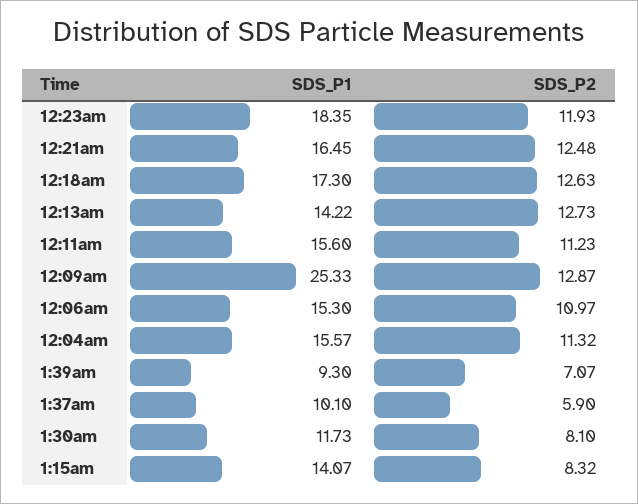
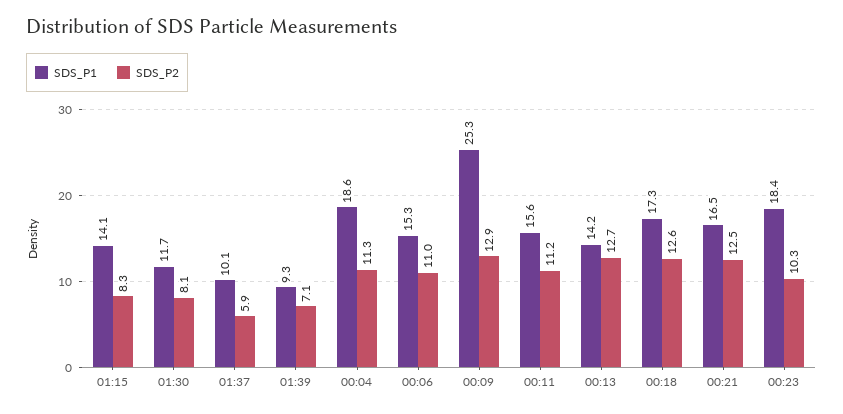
SDS_P2, 12:23am: 11.93 -> 10.3
SDS_P1, 12:04am: 15.57 -> 18.6

